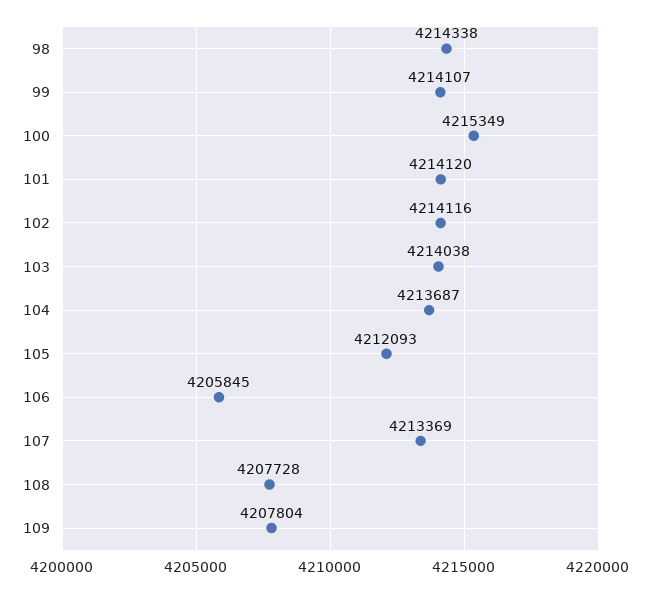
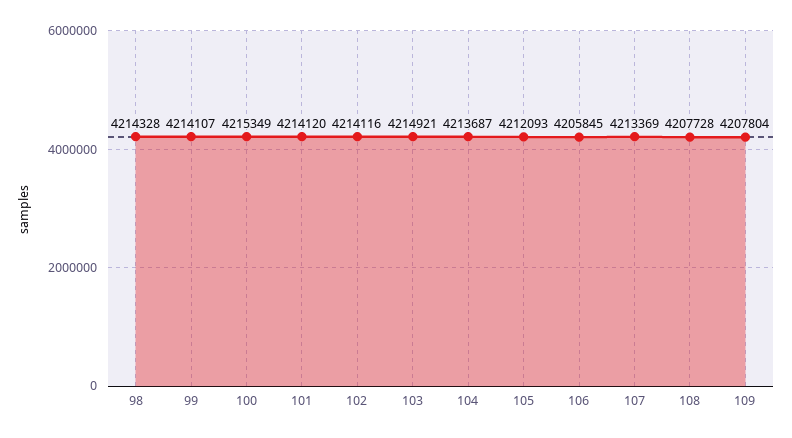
98: 4214338 -> 4214328
103: 4214038 -> 4214921

